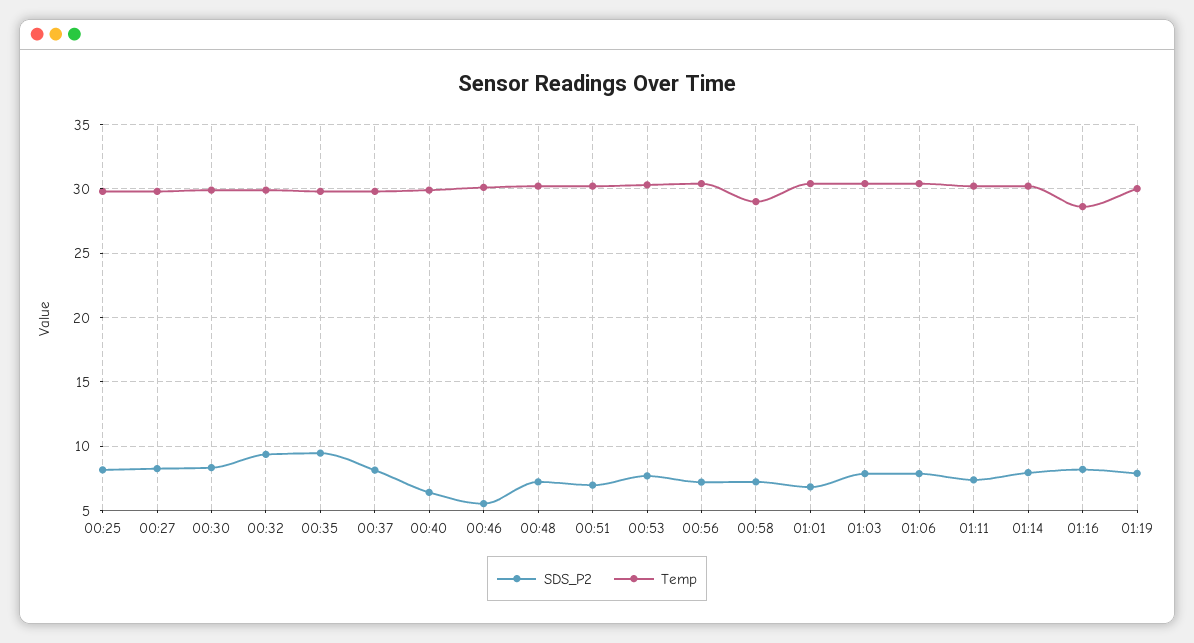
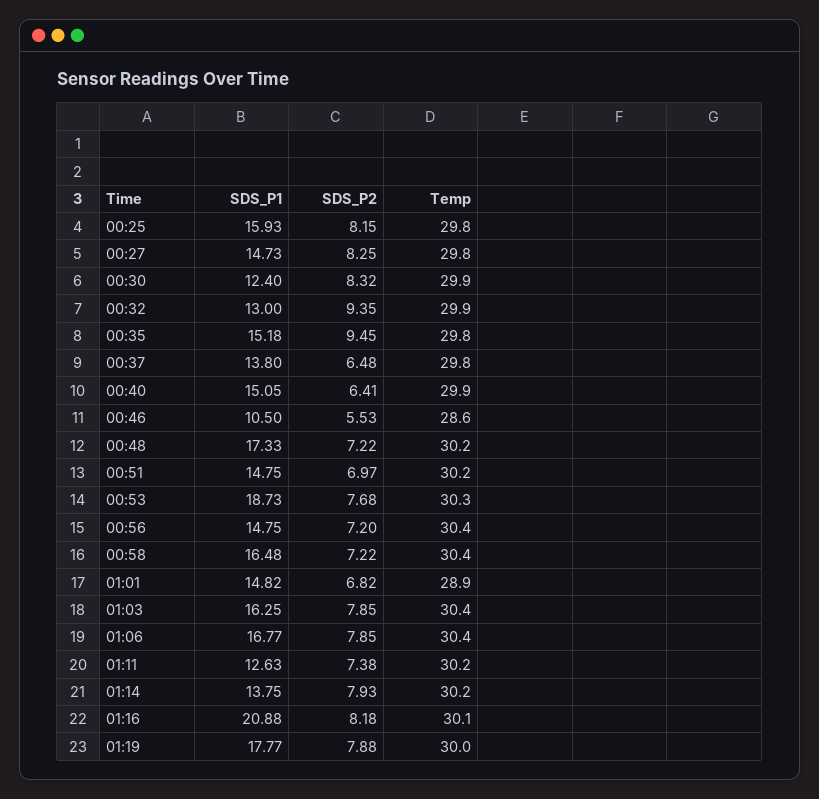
SDS_P2, 00:37: 8 -> 6.48
Temp, 00:46: 30 -> 28.6
Temp, 00:58: 29 -> 30.4
Temp, 01:01: 30.5 -> 28.9
Temp, 01:16: 28.5 -> 30.1
SDS_P1, 00:25: none -> 15.93
SDS_P1, 00:27: none -> 14.73
SDS_P1, 00:30: none -> 12.4
SDS_P1, 00:32: none -> 13
SDS_P1, 00:35: none -> 15.18
SDS_P1, 00:37: none -> 13.8
SDS_P1, 00:40: none -> 15.05
SDS_P1, 00:46: none -> 10.5
SDS_P1, 00:48: none -> 17.33
SDS_P1, 00:51: none -> 14.75
SDS_P1, 00:53: none -> 18.73
SDS_P1, 00:56: none -> 14.75
SDS_P1, 00:58: none -> 16.48
SDS_P1, 01:01: none -> 14.82
SDS_P1, 01:03: none -> 16.25
SDS_P1, 01:06: none -> 16.77
SDS_P1, 01:11: none -> 12.63
SDS_P1, 01:14: none -> 13.75
SDS_P1, 01:16: none -> 20.88
SDS_P1, 01:19: none -> 17.77

